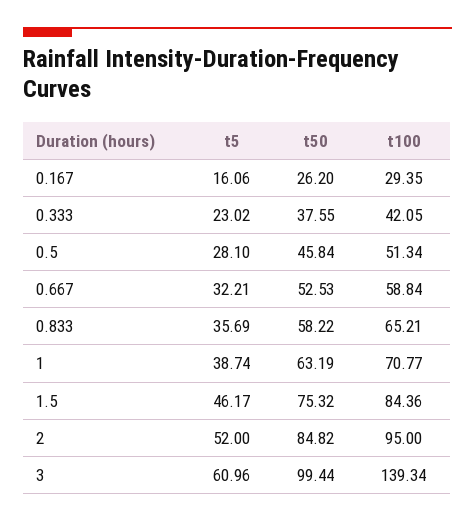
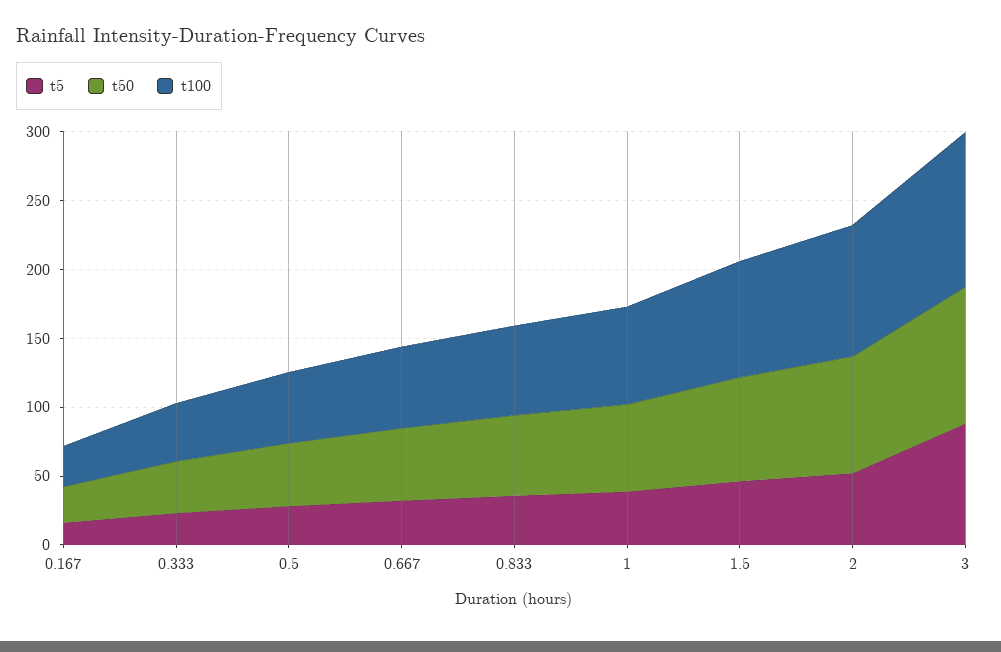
t5, 3: 60.96 -> 90
t100, 3: 139.34 -> 110

